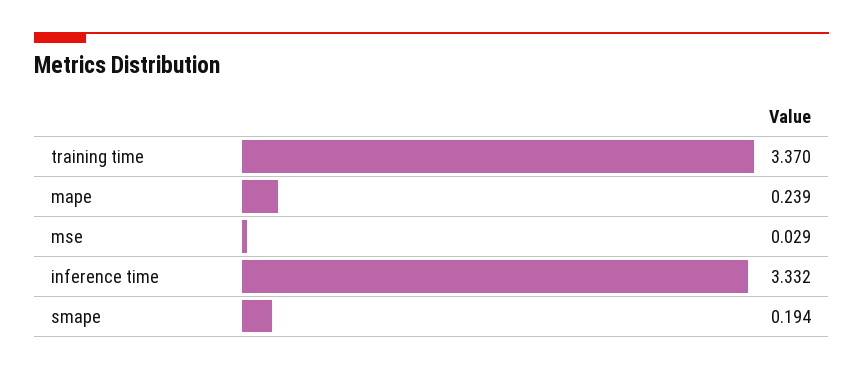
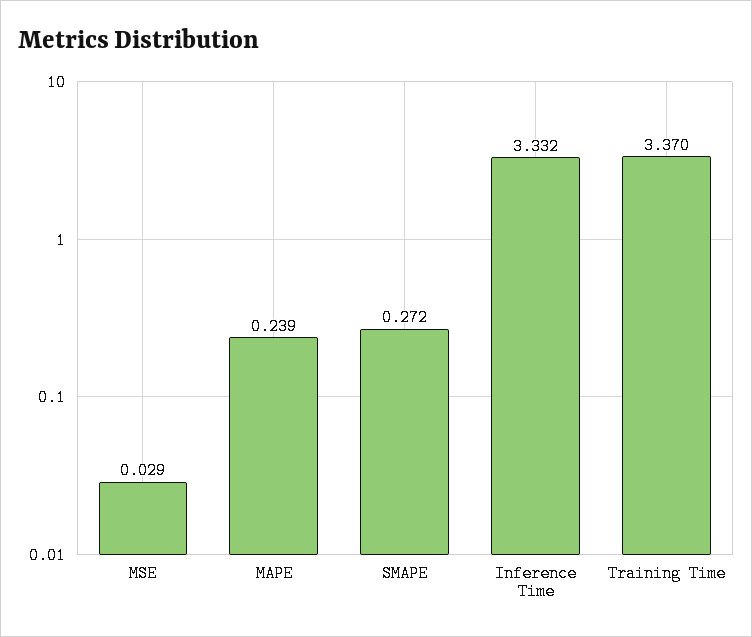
smape: 0.194 -> 0.272

